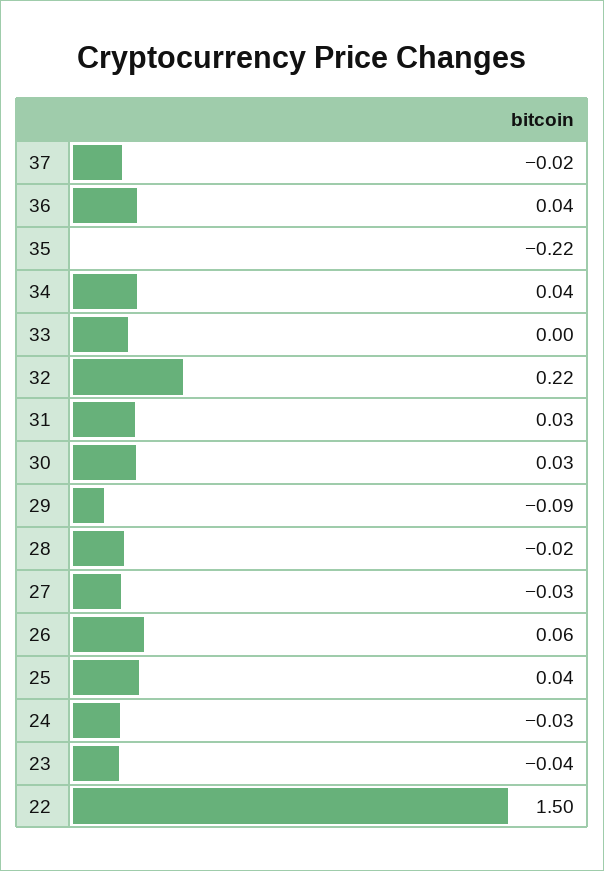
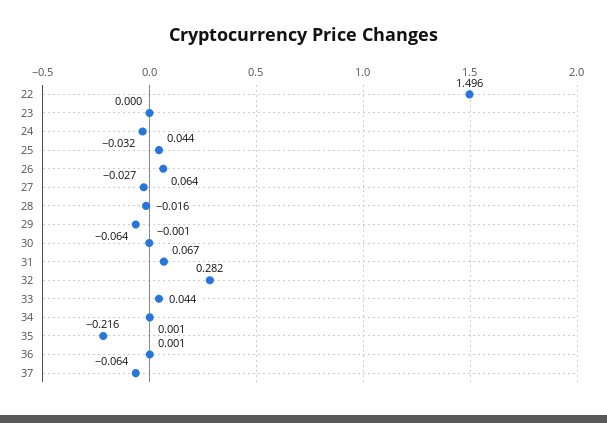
37: -0.02 -> -0.064
36: 0.04 -> 0.001
34: 0.04 -> 0.001
33: 0 -> 0.044
32: 0.22 -> 0.282
31: 0.03 -> 0.067
30: 0.03 -> -0.001
29: -0.09 -> -0.064
23: -0.04 -> 0

